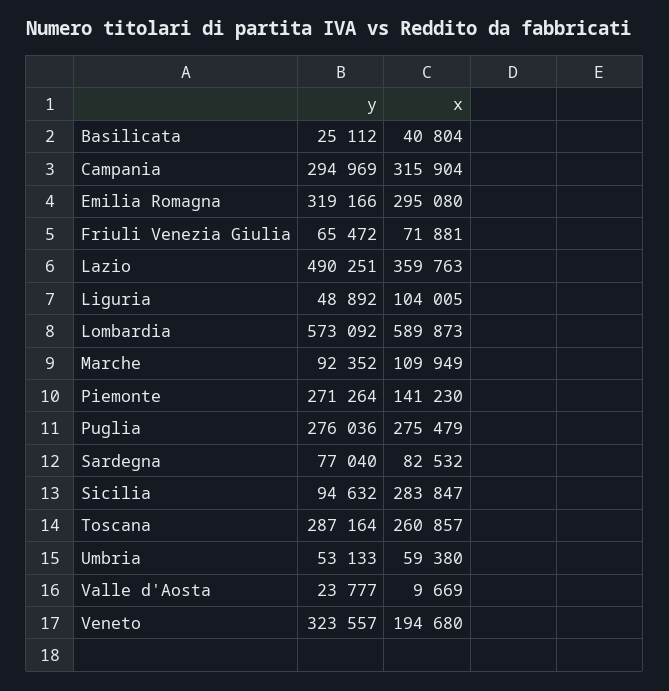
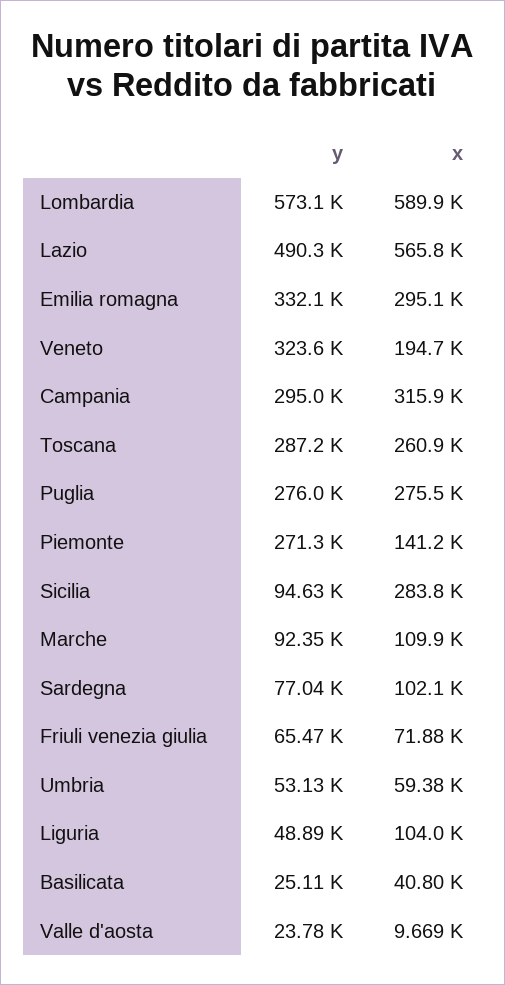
y, Emilia Romagna: 319166 -> 332100
x, Lazio: 359763 -> 565800
x, Sardegna: 82532 -> 102100

